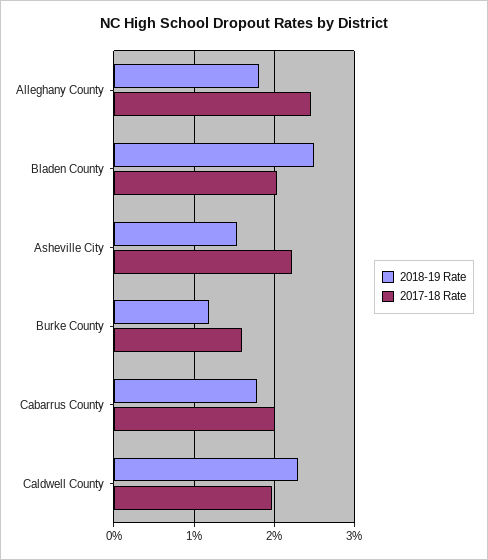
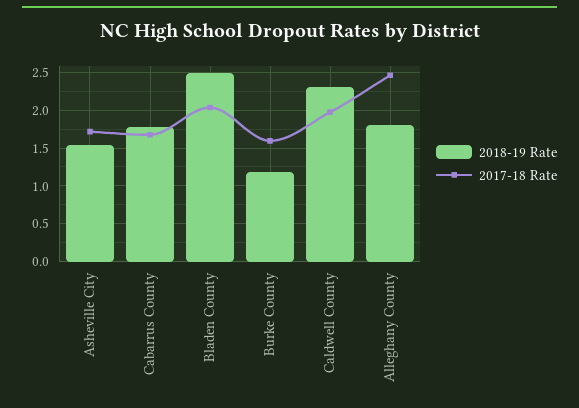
2017-18 Rate, Asheville City: 2.2 -> 1.7
2017-18 Rate, Cabarrus County: 2 -> 1.7

